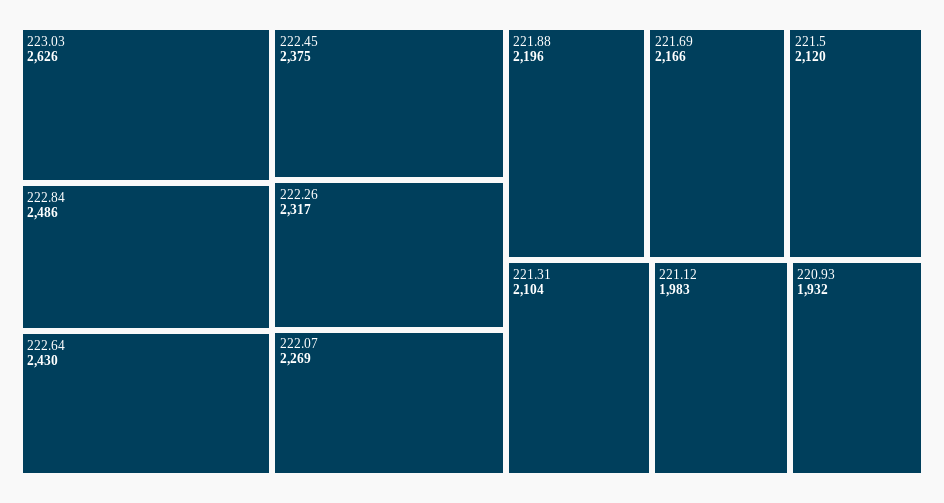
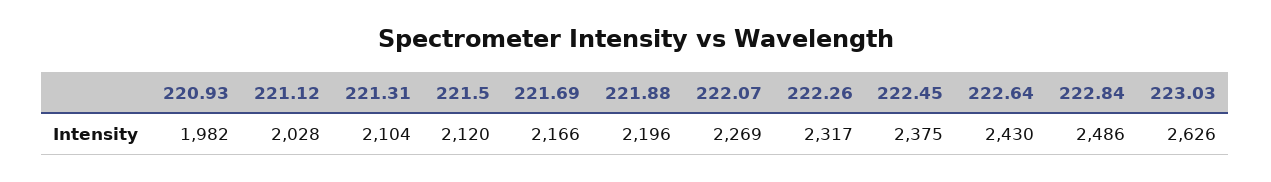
221.12: 1983 -> 2028
220.93: 1932 -> 1982

